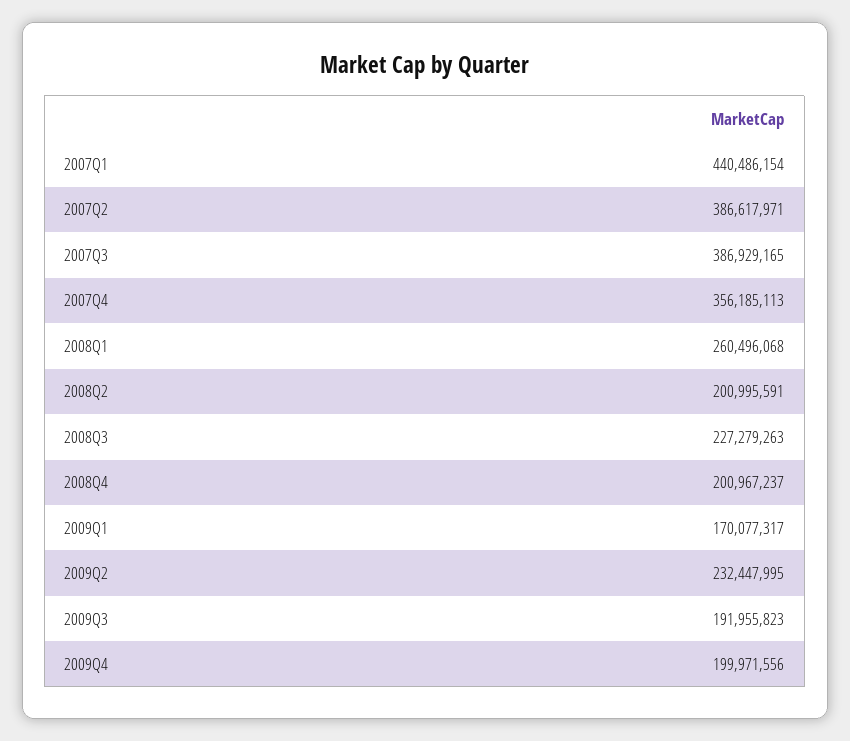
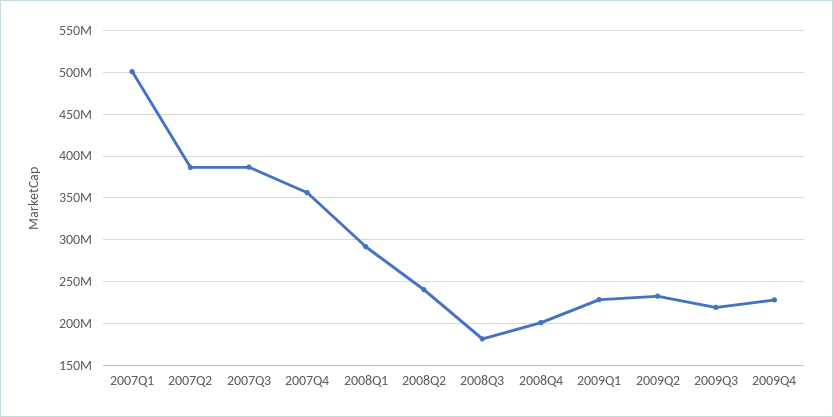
2007Q1: 440486154 -> 500000000
2008Q1: 260496068 -> 290000000
2008Q2: 200995591 -> 240000000
2008Q3: 227279263 -> 180000000
2009Q1: 170077317 -> 230000000
2009Q3: 191955823 -> 220000000
2009Q4: 199971556 -> 230000000

